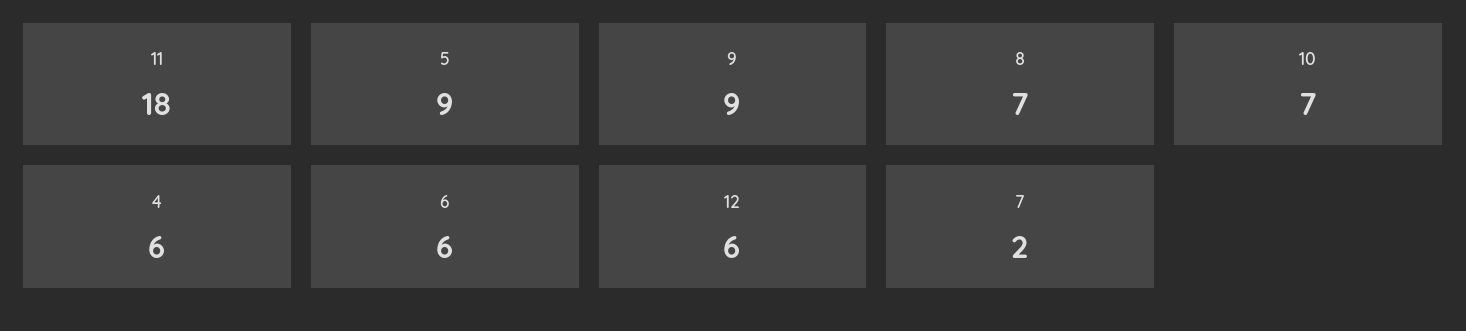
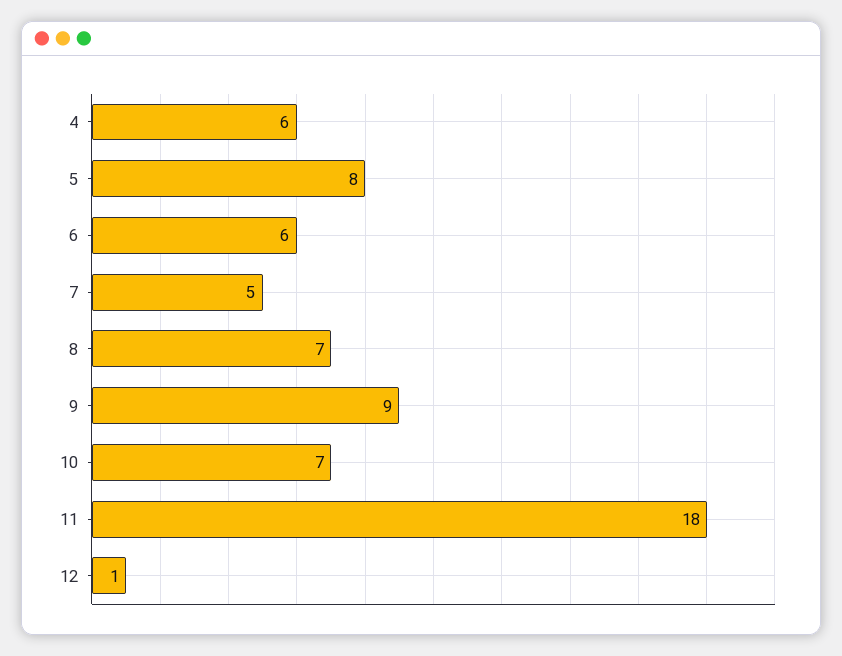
5: 9 -> 8
12: 6 -> 1
7: 2 -> 5

